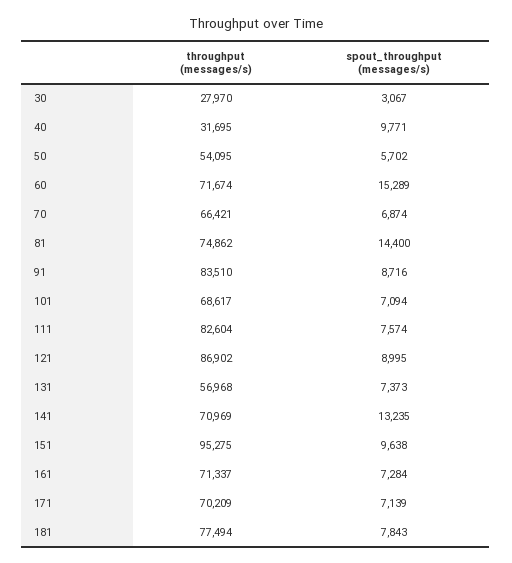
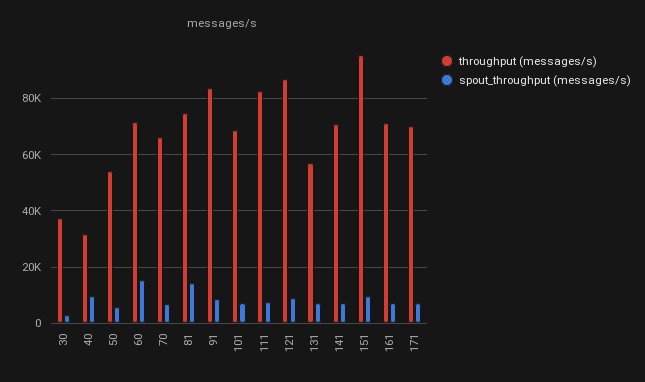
throughput (messages/s), 30: 27970 -> 37500
spout_throughput (messages/s), 141: 13235 -> 7500
throughput (messages/s), 181: 77494 -> none
spout_throughput (messages/s), 181: 7843 -> none

